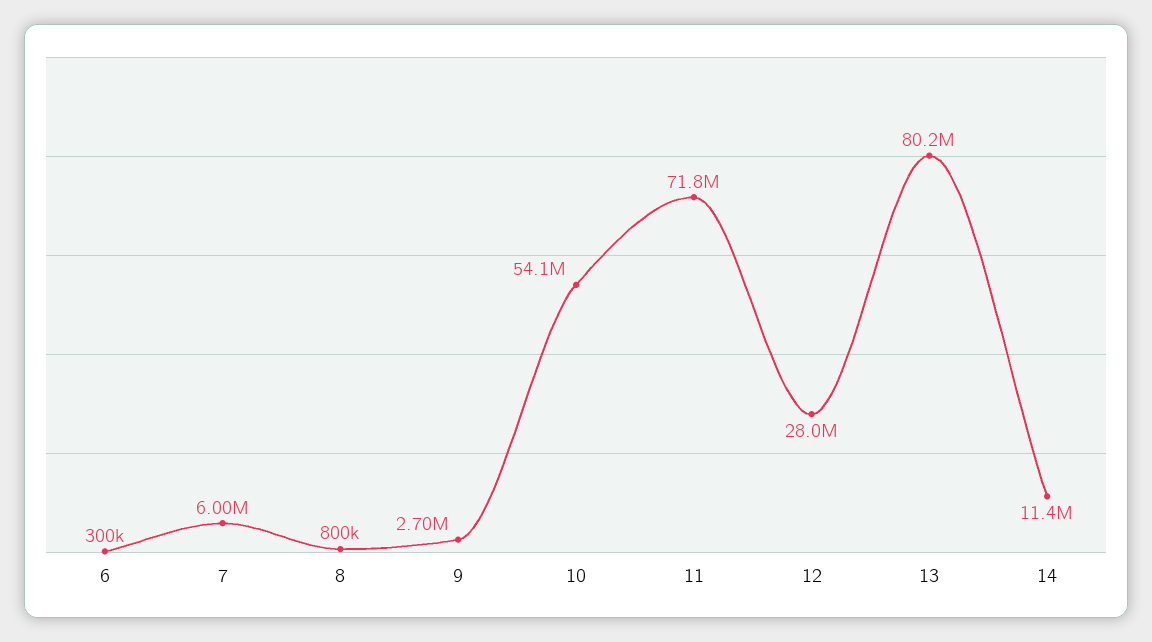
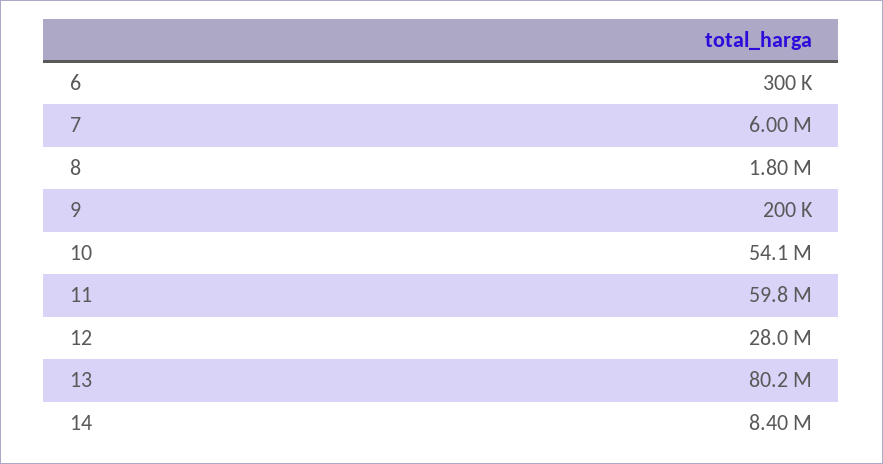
8: 800000 -> 1800000
9: 2700000 -> 200000
11: 71800000 -> 59800000
14: 11400000 -> 8400000

